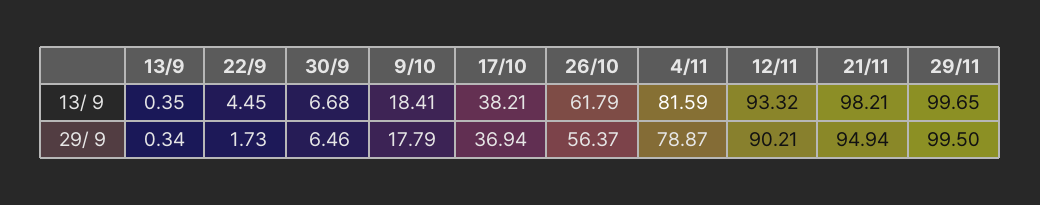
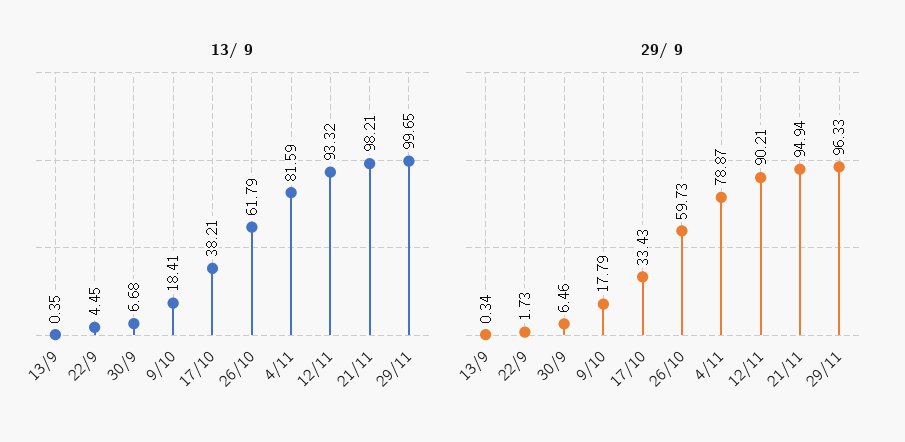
29/ 9, 17/10: 36.94 -> 33.43
29/ 9, 26/10: 56.37 -> 59.73
29/ 9, 29/11: 99.5 -> 96.33

